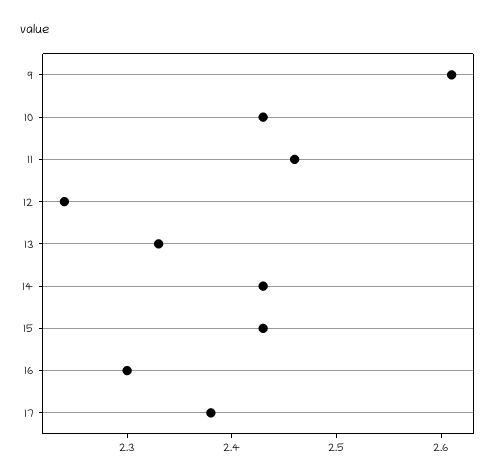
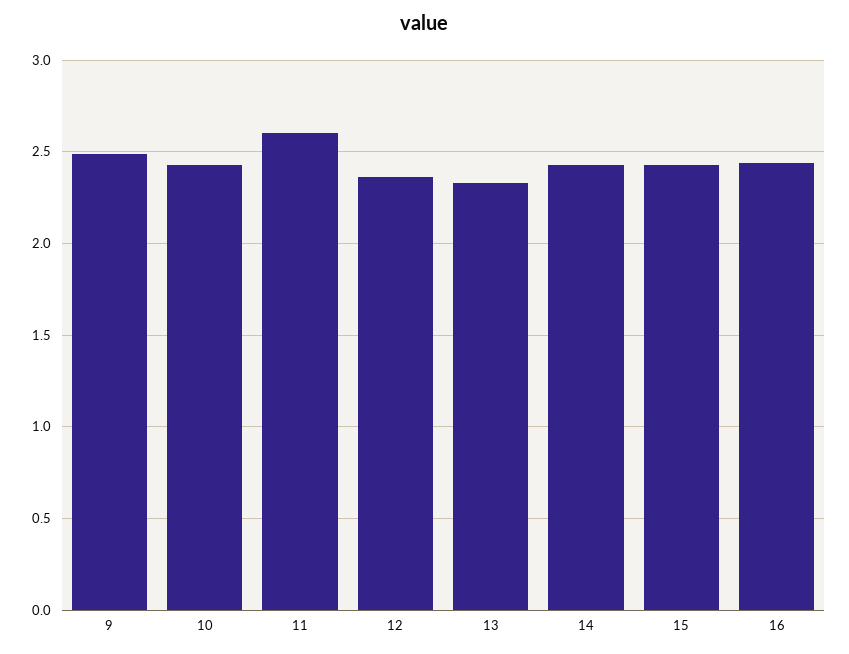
9: 2.61 -> 2.5
11: 2.46 -> 2.6
12: 2.24 -> 2.35
16: 2.3 -> 2.45
17: 2.38 -> none

